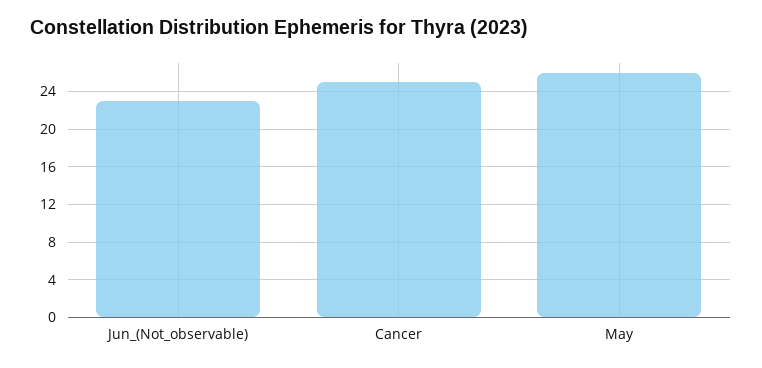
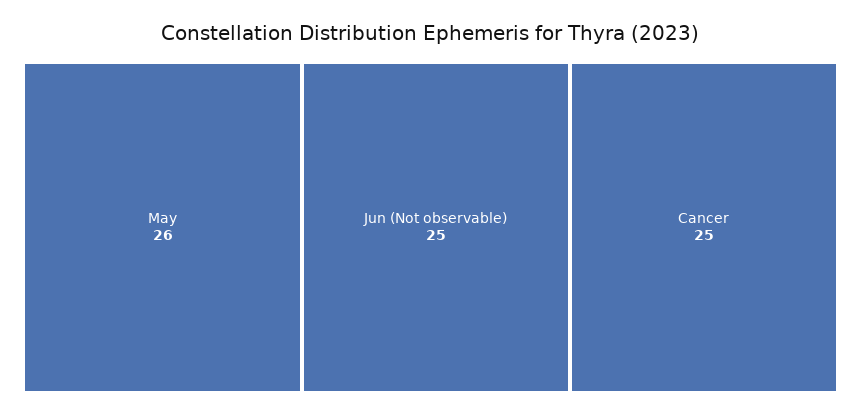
Jun_(Not_observable): 23 -> 25

